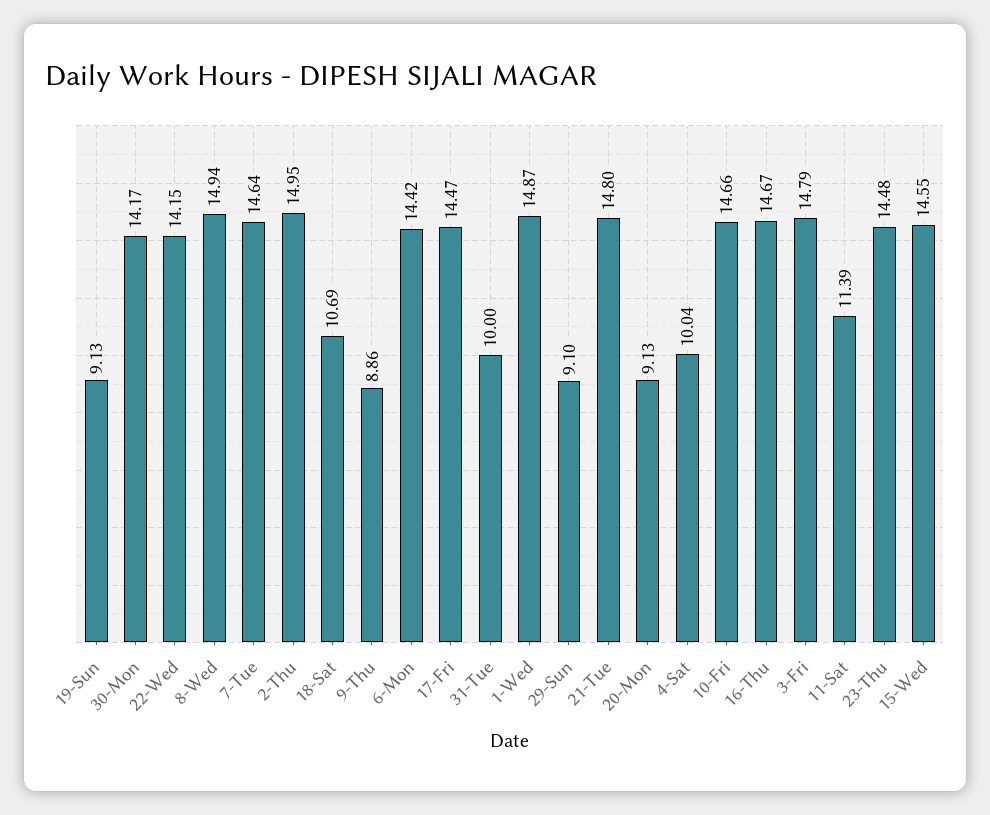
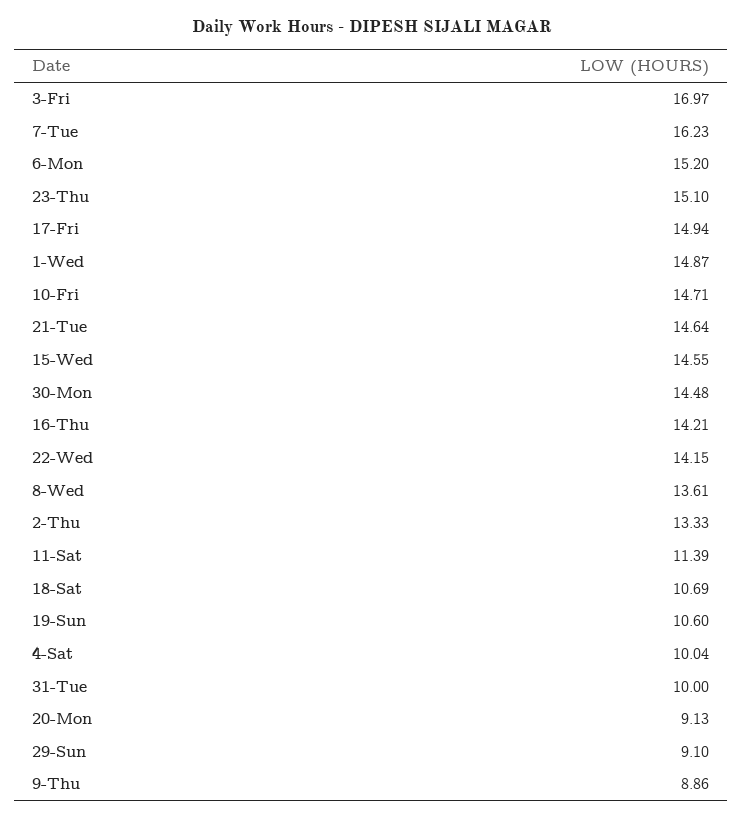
19-Sun: 9.13 -> 10.6
30-Mon: 14.17 -> 14.48
8-Wed: 14.94 -> 13.61
7-Tue: 14.64 -> 16.23
2-Thu: 14.95 -> 13.33
6-Mon: 14.42 -> 15.2
17-Fri: 14.47 -> 14.94
21-Tue: 14.8 -> 14.64
10-Fri: 14.66 -> 14.71
16-Thu: 14.67 -> 14.21
3-Fri: 14.79 -> 16.97
23-Thu: 14.48 -> 15.1

